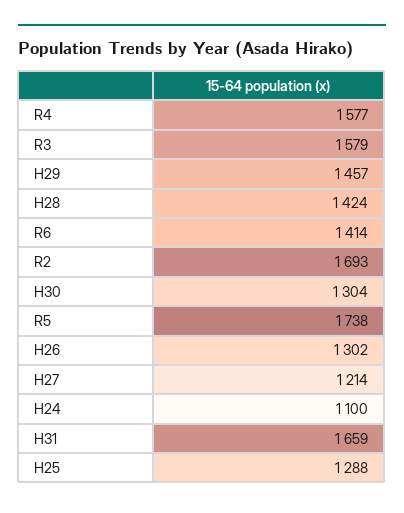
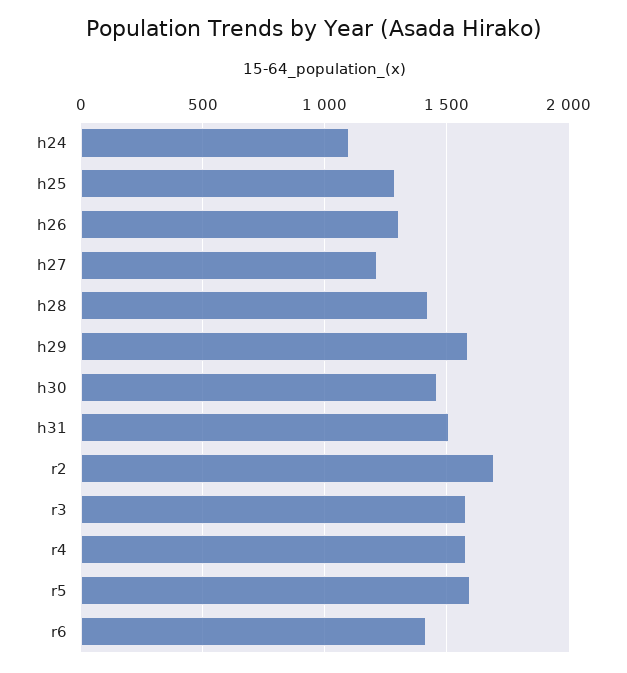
H29: 1457 -> 1600
H30: 1304 -> 1450
R5: 1738 -> 1600
H31: 1659 -> 1500

